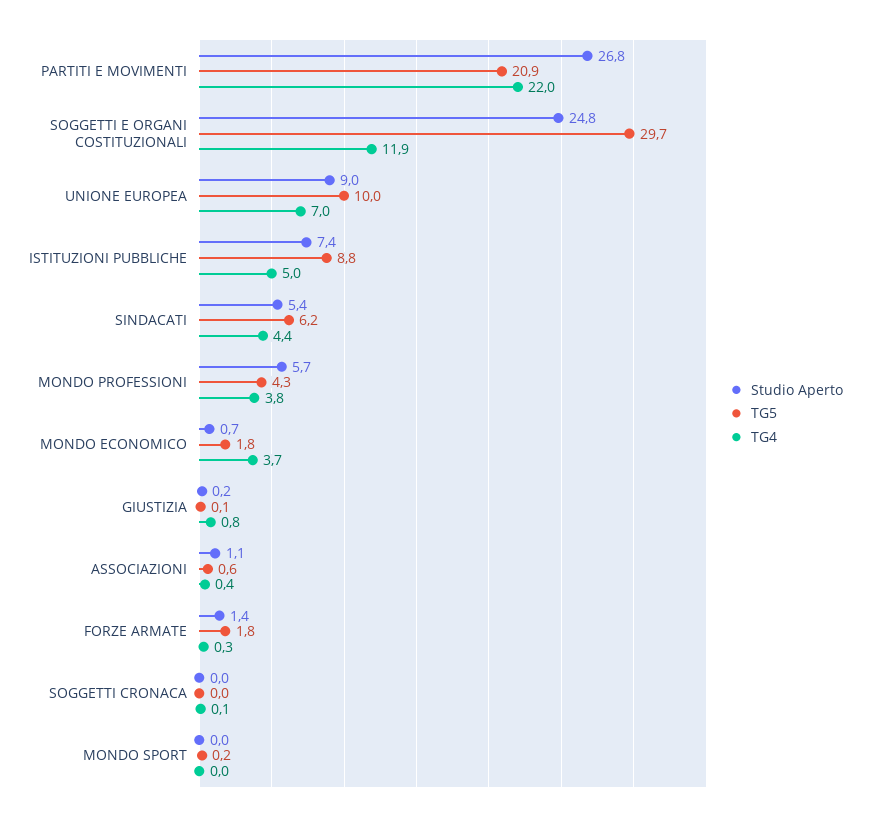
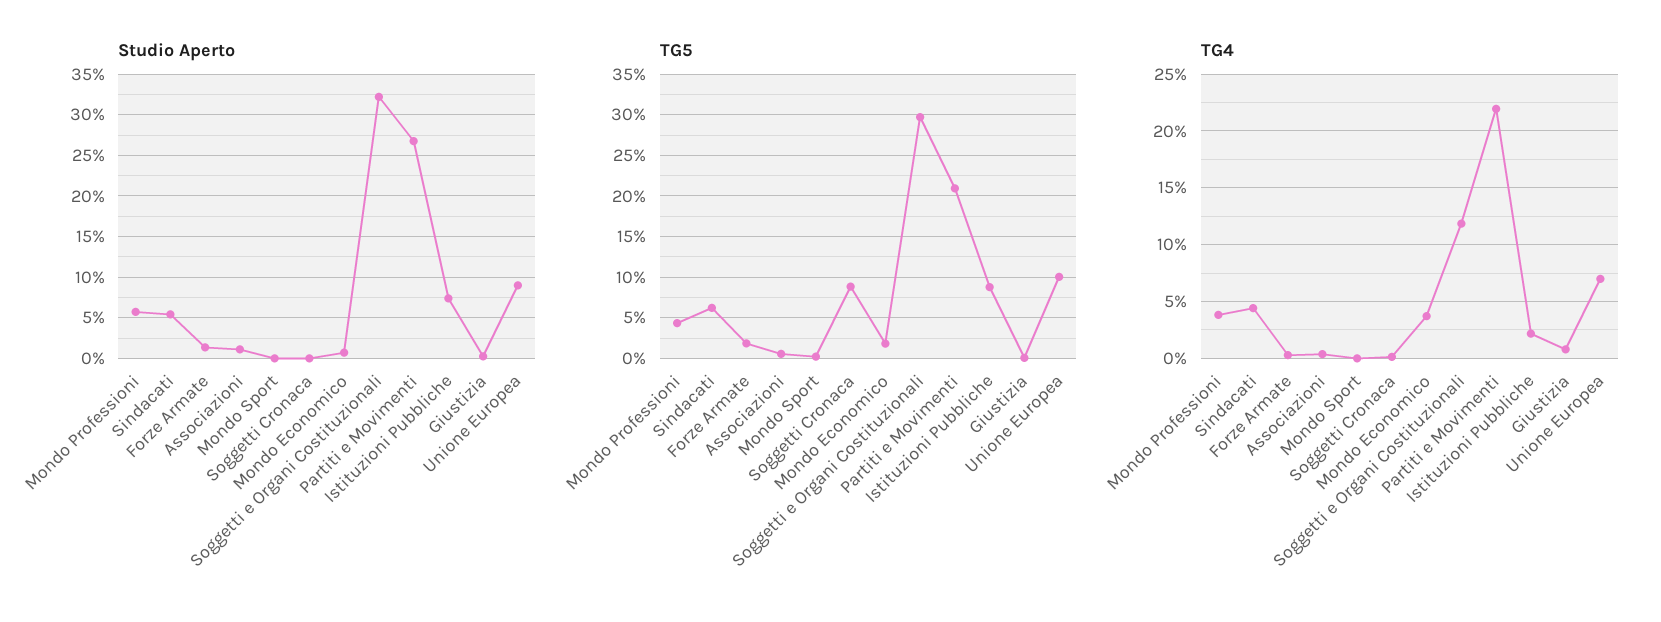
Studio Aperto, SOGGETTI E ORGANI COSTITUZIONALI: 24.8 -> 32
TG4, ISTITUZIONI PUBBLICHE: 5 -> 2
TG5, SOGGETTI CRONACA: 0 -> 9

